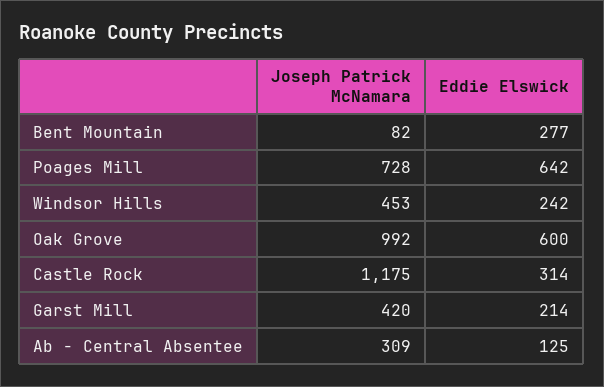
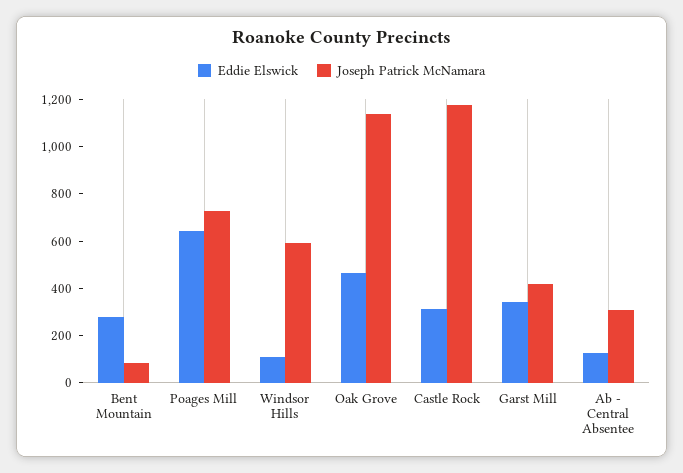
Joseph Patrick McNamara, Windsor Hills: 453 -> 600
Eddie Elswick, Windsor Hills: 242 -> 100
Joseph Patrick McNamara, Oak Grove: 992 -> 1150
Eddie Elswick, Oak Grove: 600 -> 450
Eddie Elswick, Garst Mill: 214 -> 350

